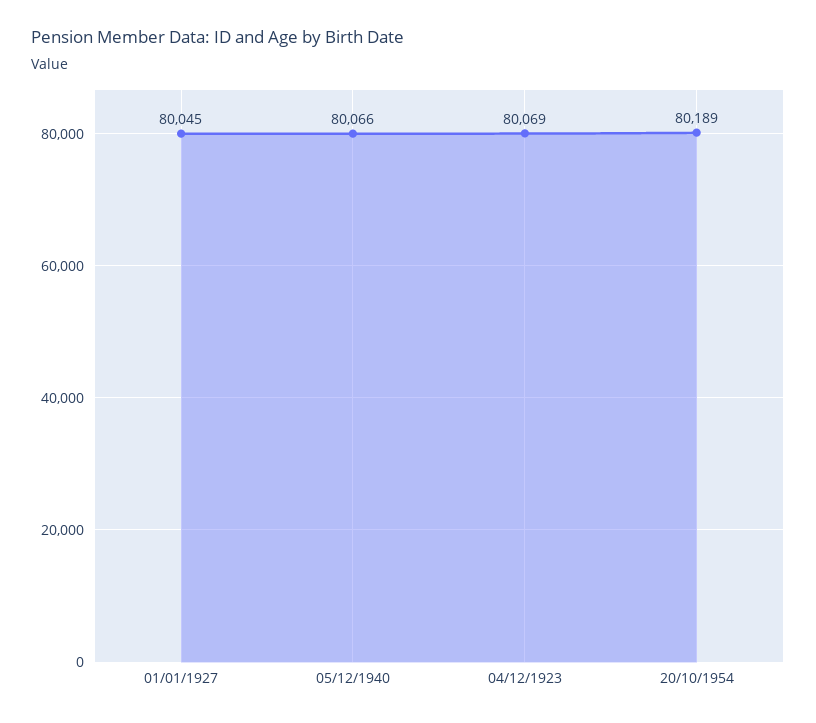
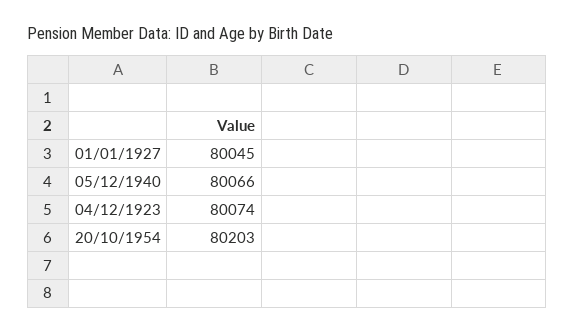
04/12/1923: 80069 -> 80074
20/10/1954: 80189 -> 80203

